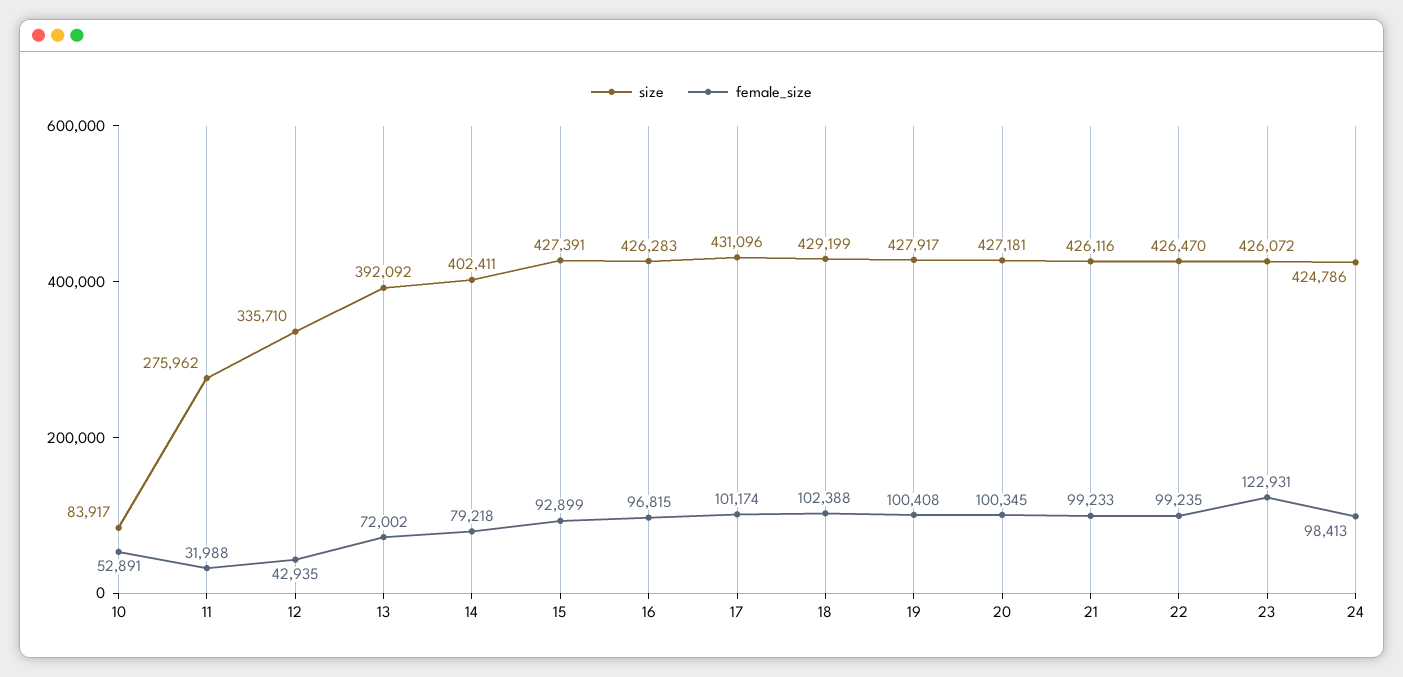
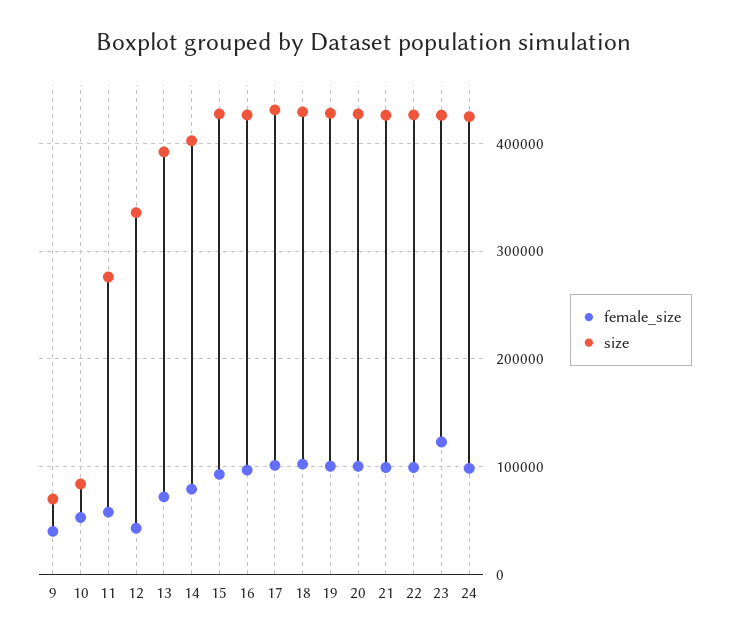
female_size, 11: 31988 -> 60000
female_size, 9: none -> 40000
size, 9: none -> 70000

